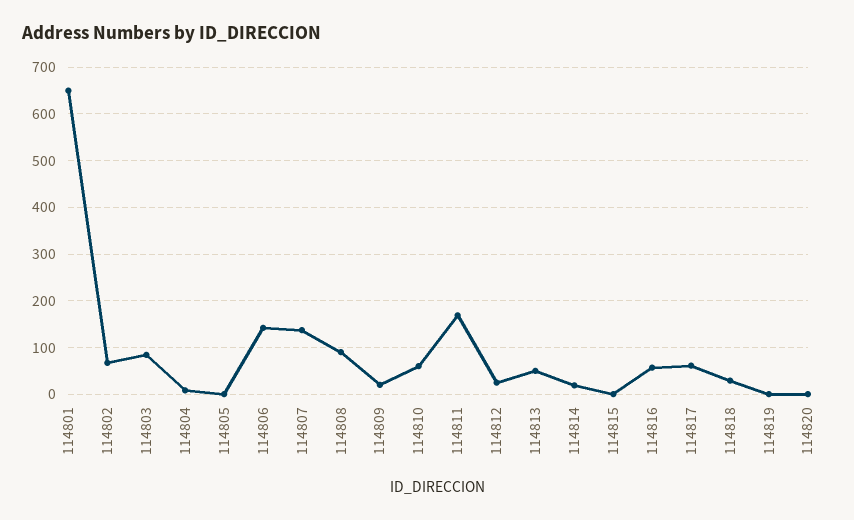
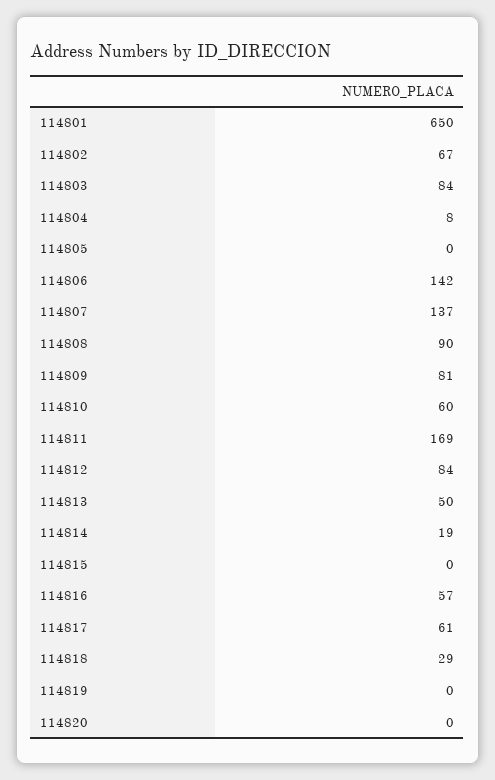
114809: 20 -> 81
114812: 20 -> 84

